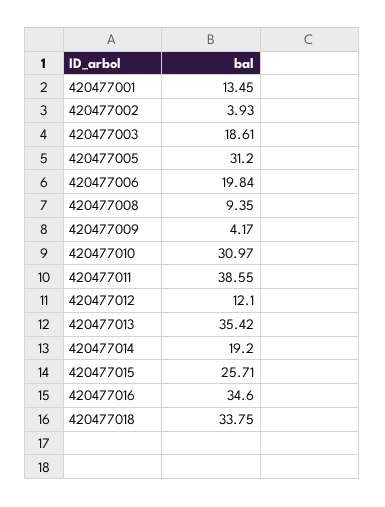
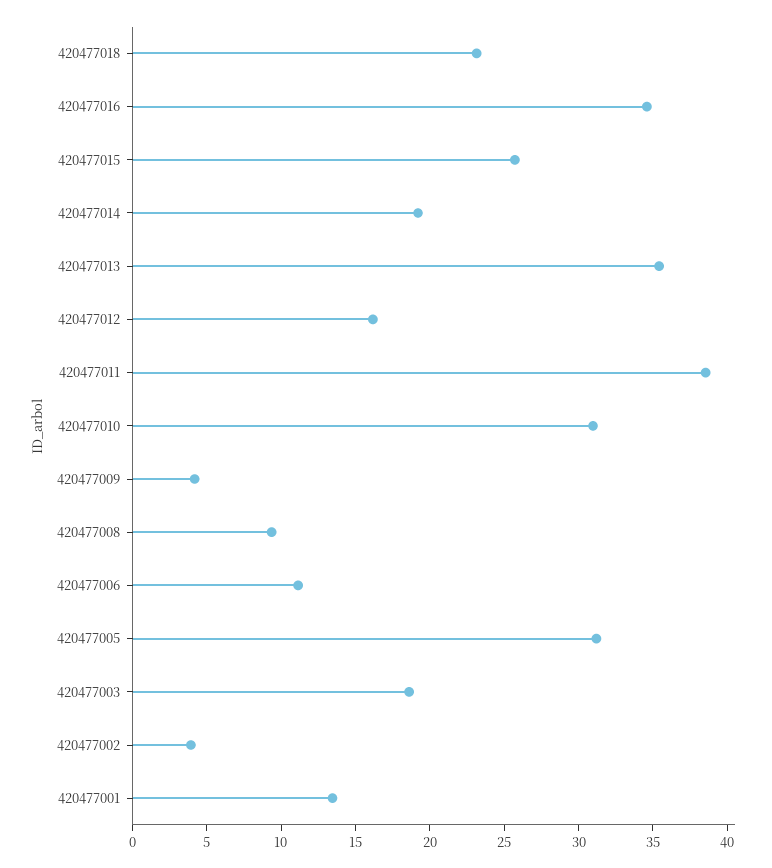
420477006: 19.84 -> 11
420477012: 12.1 -> 16
420477018: 33.75 -> 23

